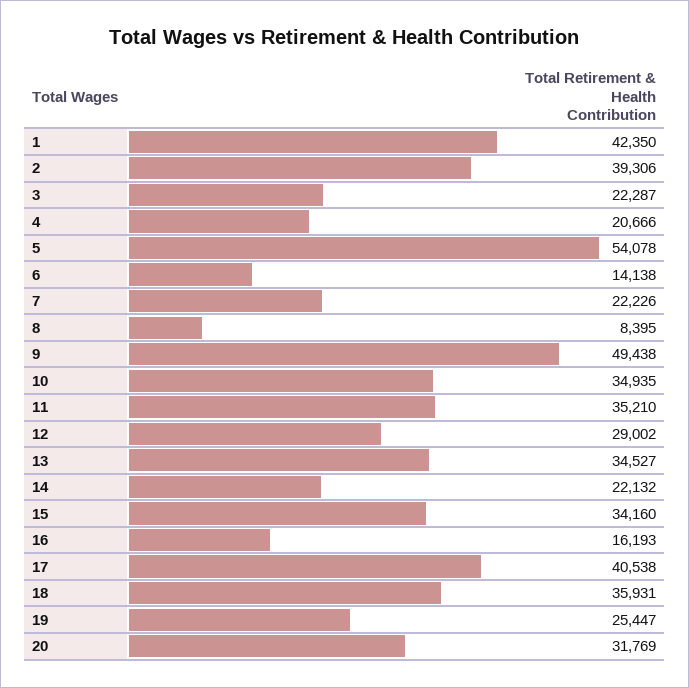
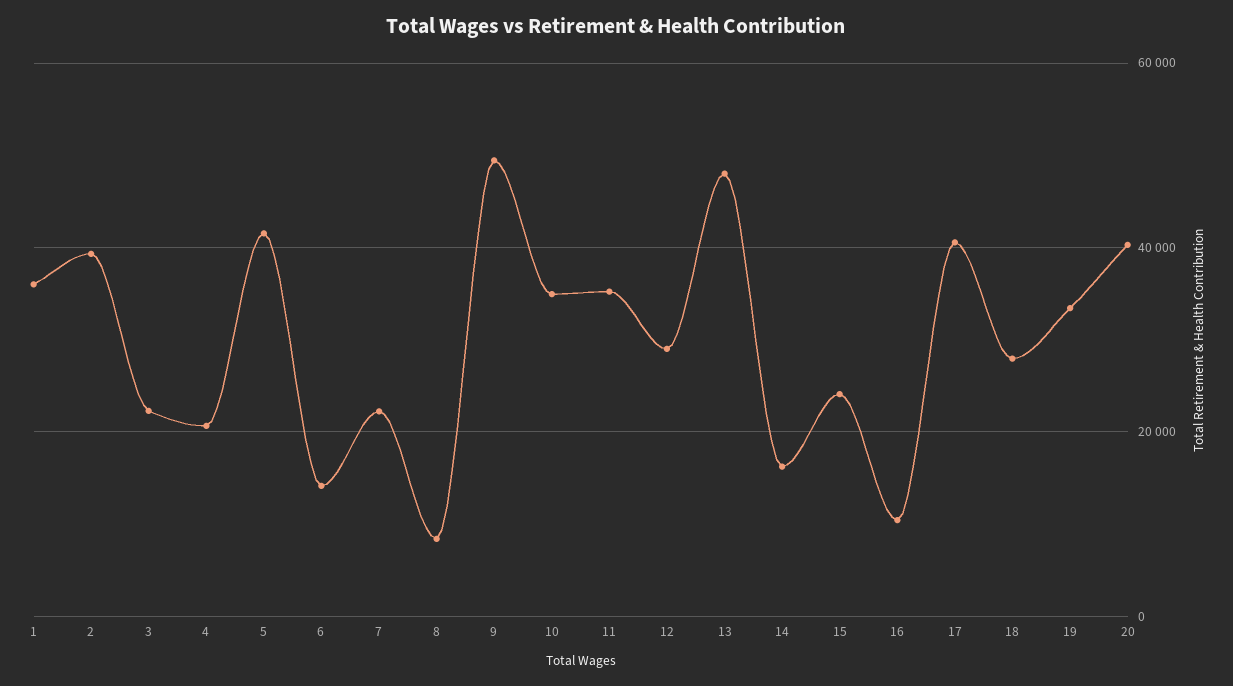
1: 42350 -> 36000
5: 54078 -> 42000
13: 34527 -> 48000
14: 22132 -> 16000
15: 34160 -> 24000
16: 16193 -> 10000
18: 35931 -> 28000
19: 25447 -> 34000
20: 31769 -> 40000

